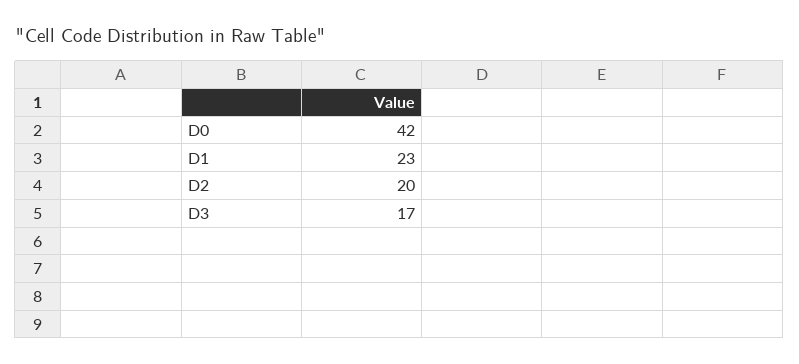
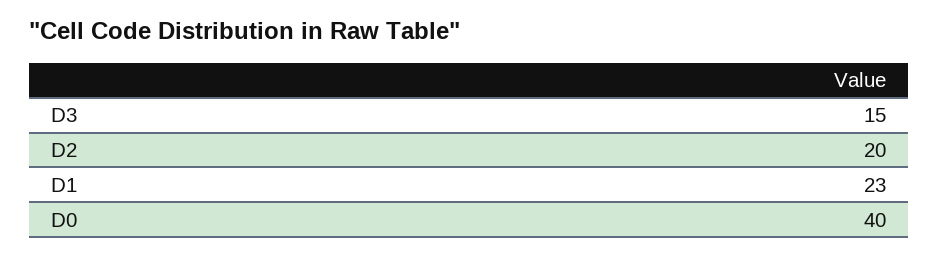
D0: 42 -> 40
D3: 17 -> 15

